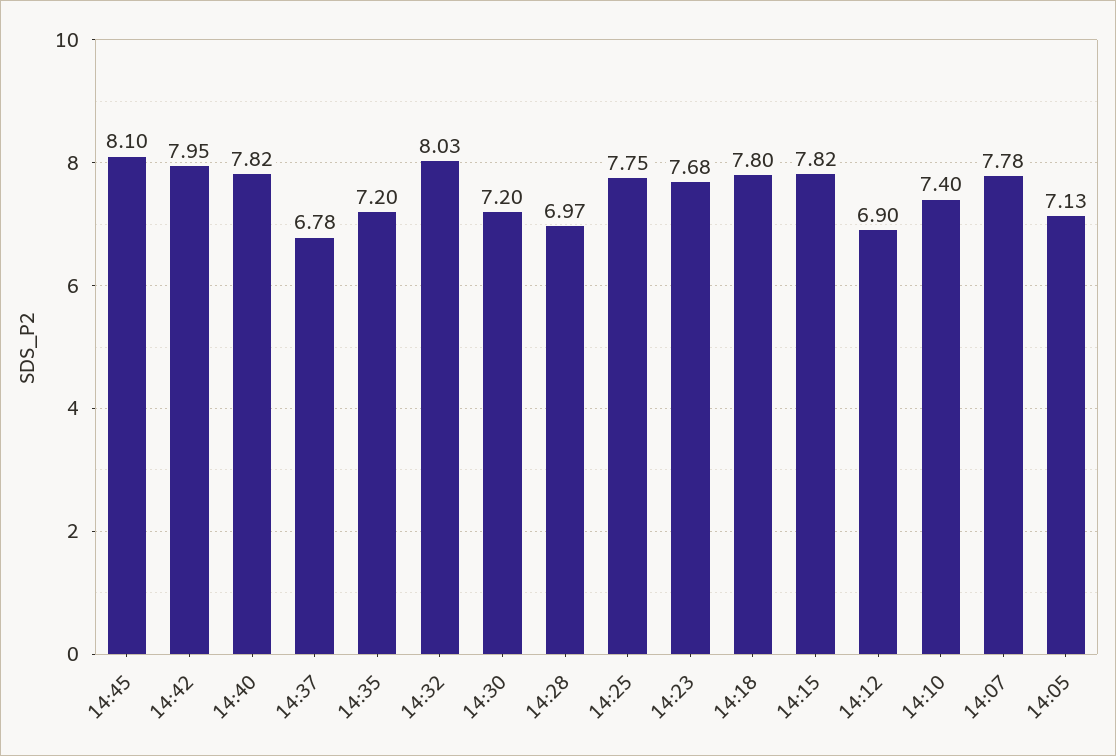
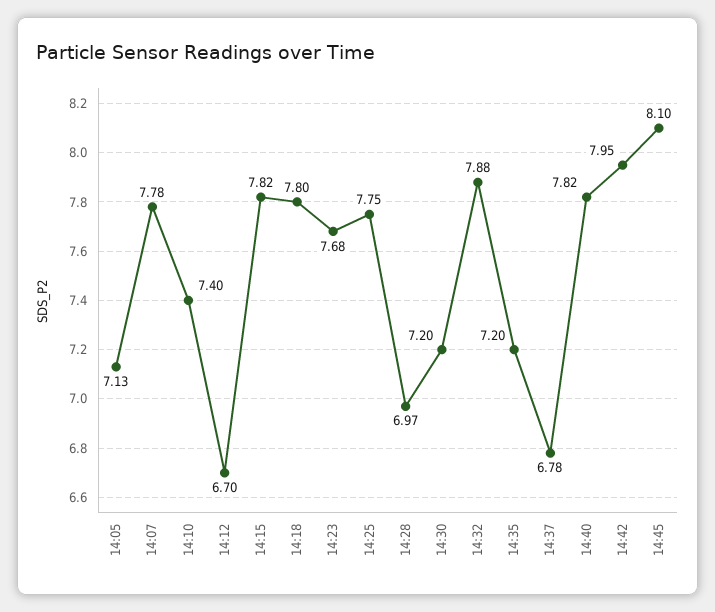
14:32: 8.03 -> 7.88
14:12: 6.9 -> 6.7

